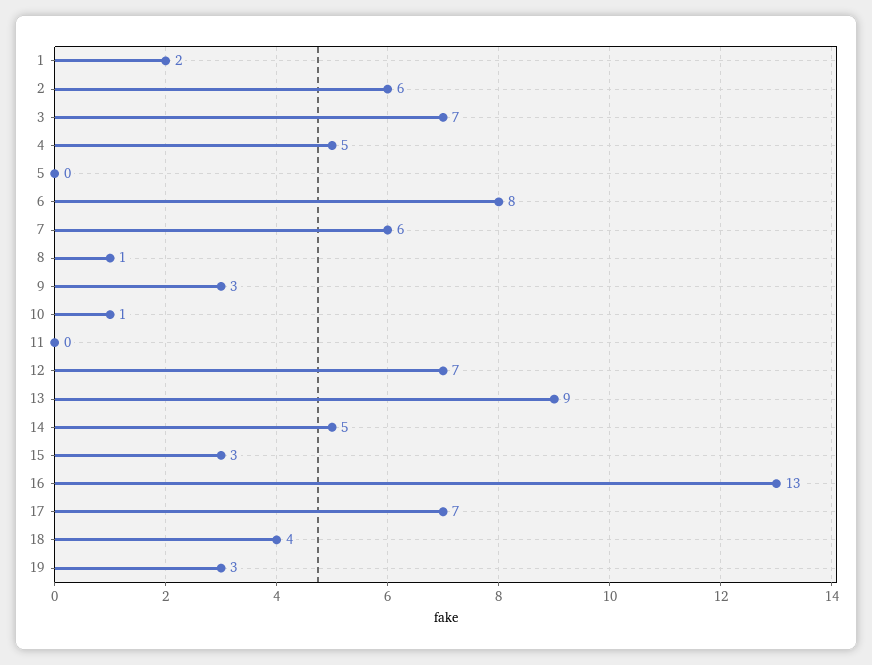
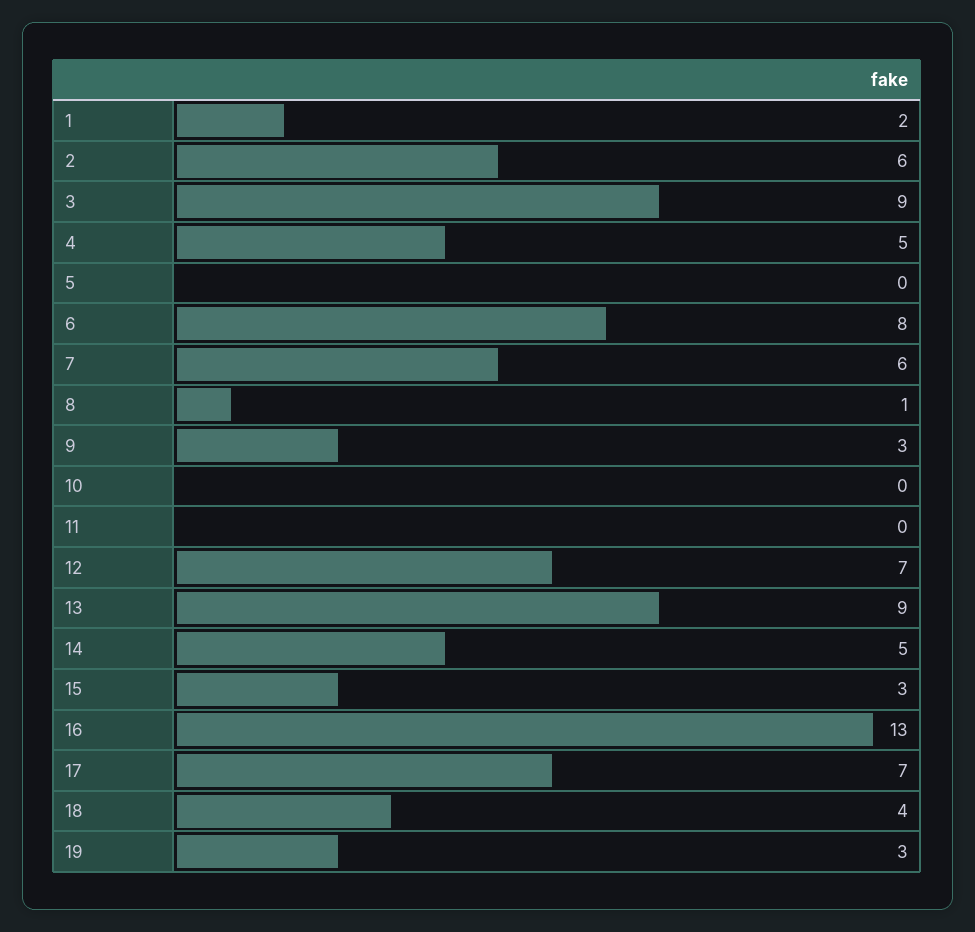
3: 7 -> 9
10: 1 -> 0

